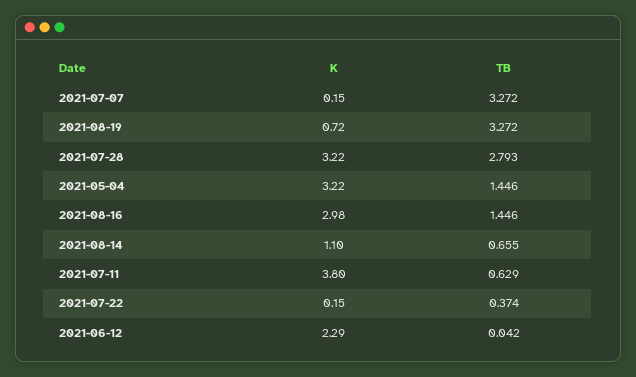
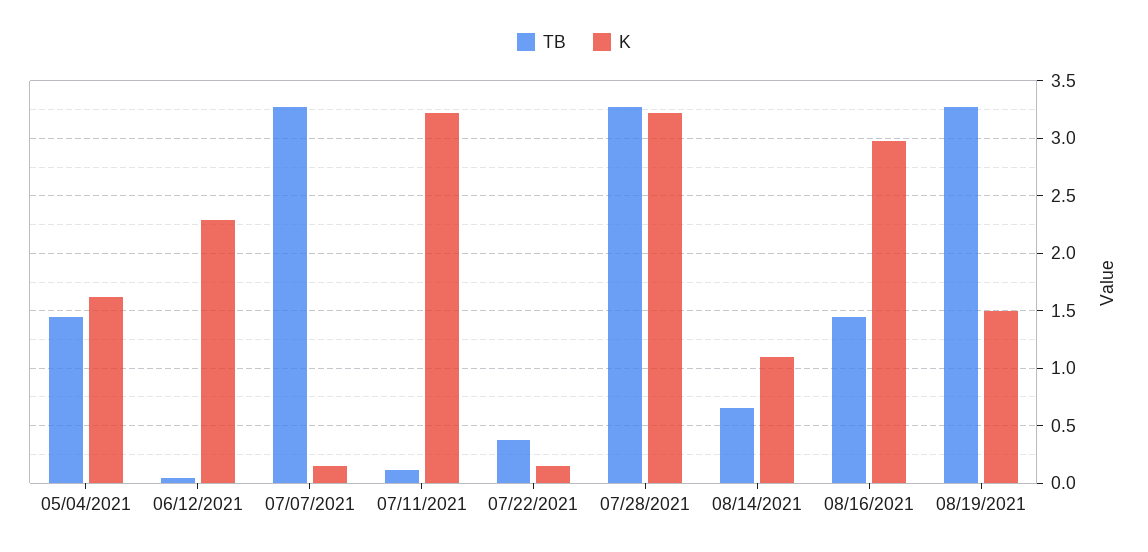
K, 2021-08-19: 0.72 -> 1.5
TB, 2021-07-28: 2.793 -> 3.3
K, 2021-05-04: 3.22 -> 1.6
K, 2021-07-11: 3.8 -> 3.2
TB, 2021-07-11: 0.629 -> 0.1

